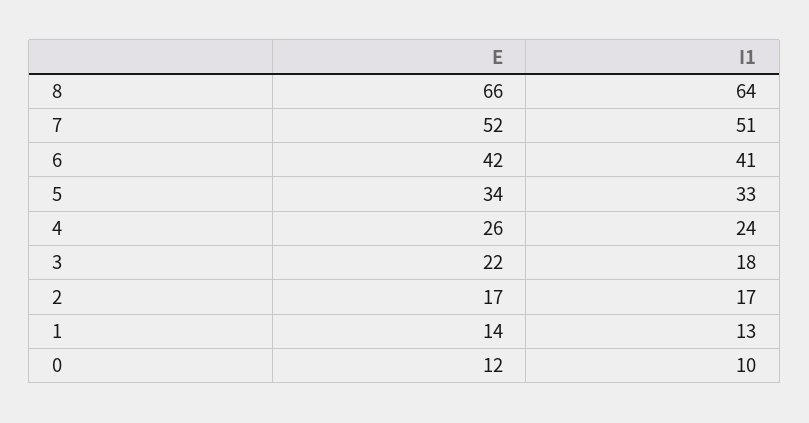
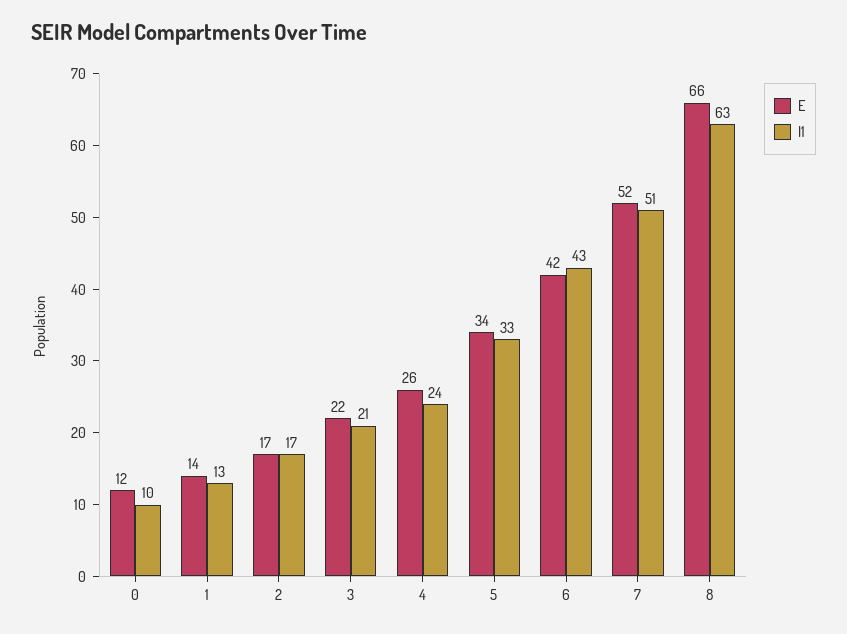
I1, 8: 64 -> 63
I1, 6: 41 -> 43
I1, 3: 18 -> 21

